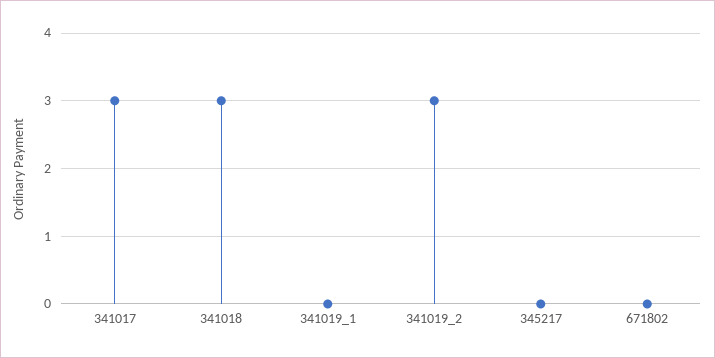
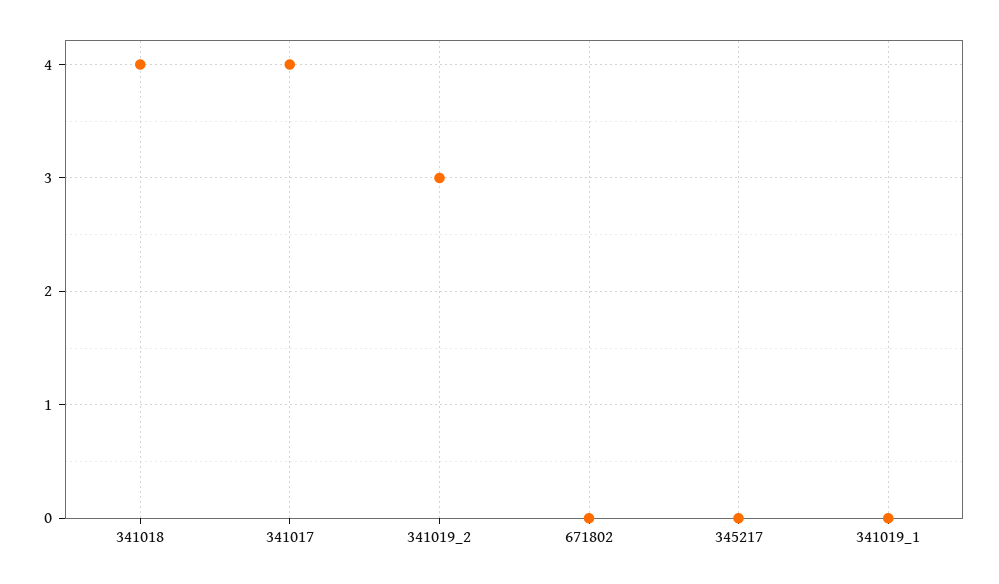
341017: 3 -> 4
341018: 3 -> 4

